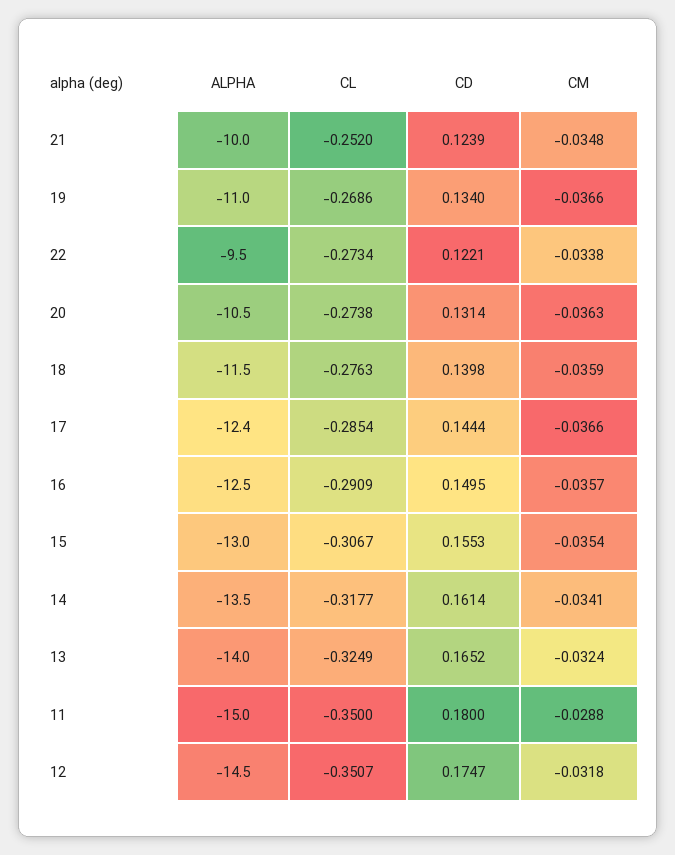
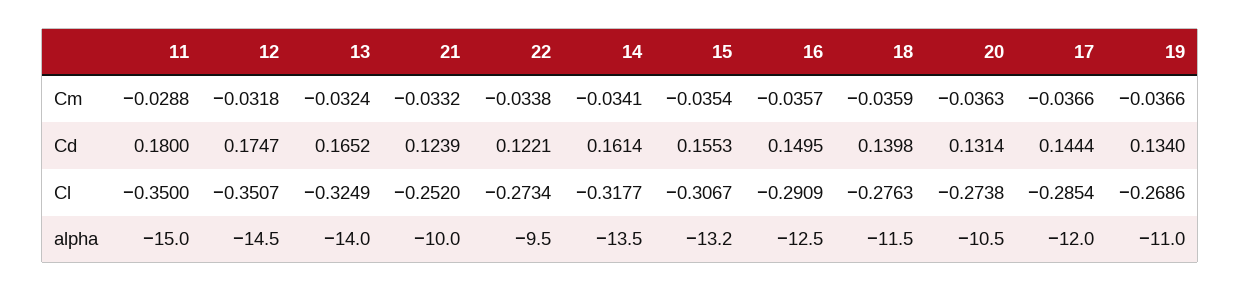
CM, 21: -0.0348 -> -0.0332
ALPHA, 17: -12.4 -> -12
ALPHA, 15: -13 -> -13.2

